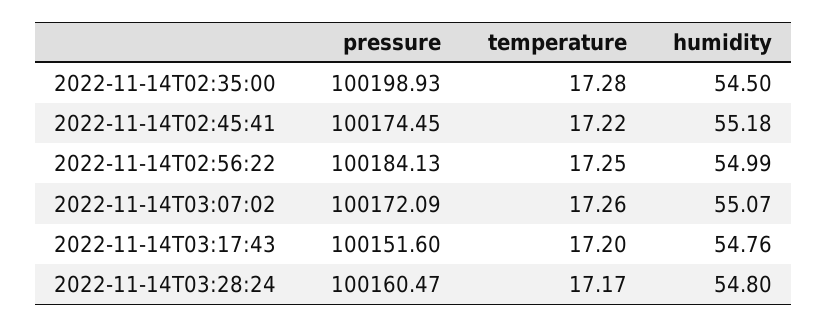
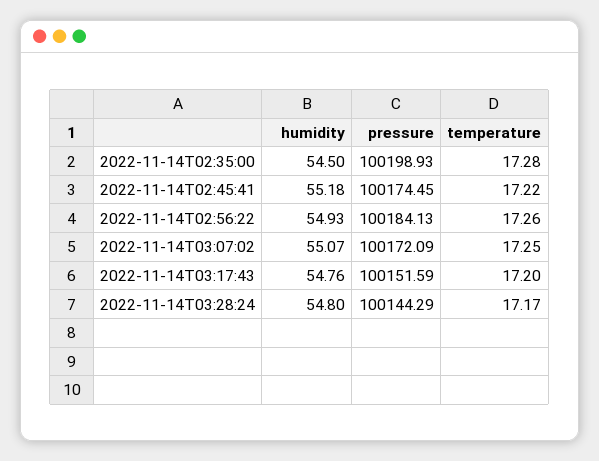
temperature, 2022-11-14T02:56:22: 17.25 -> 17.26
humidity, 2022-11-14T02:56:22: 54.99 -> 54.93
temperature, 2022-11-14T03:07:02: 17.26 -> 17.25
pressure, 2022-11-14T03:17:43: 100151.6 -> 100151.59
pressure, 2022-11-14T03:28:24: 100160.47 -> 100144.29

